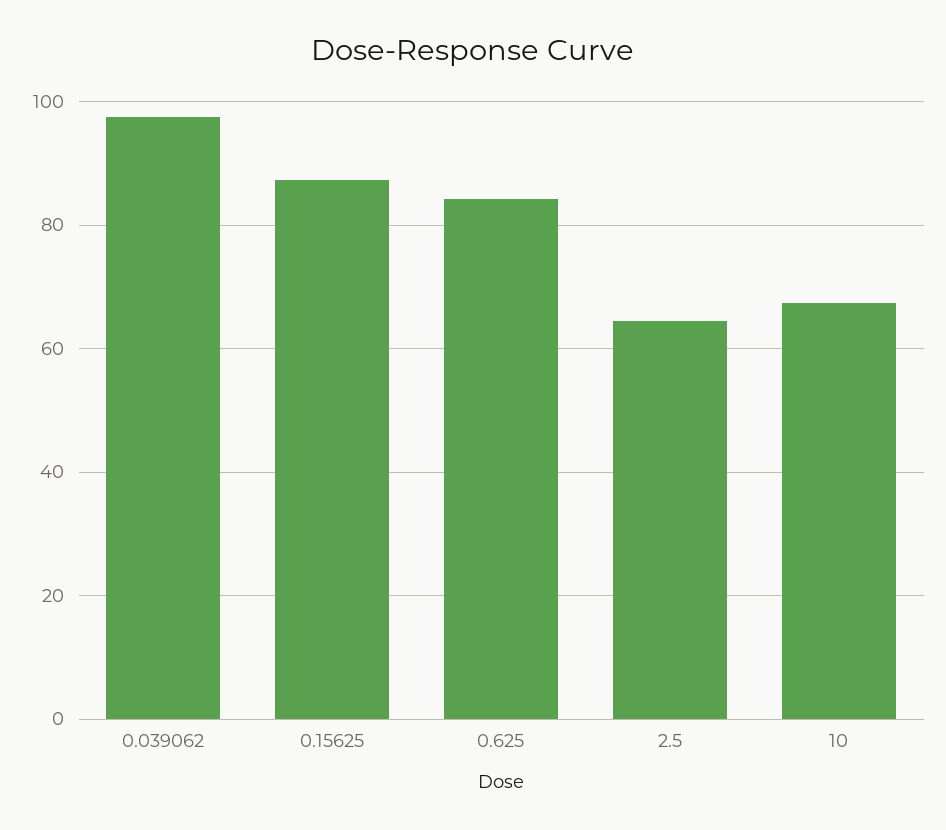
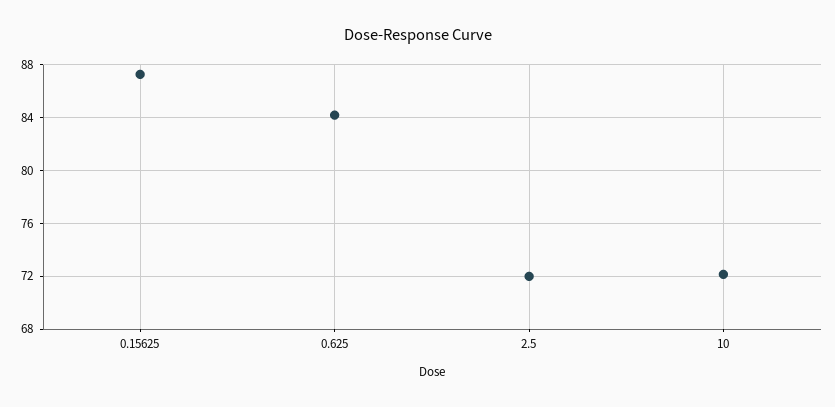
0.039062: 98 -> none
2.5: 64 -> 72
10: 68 -> 72

